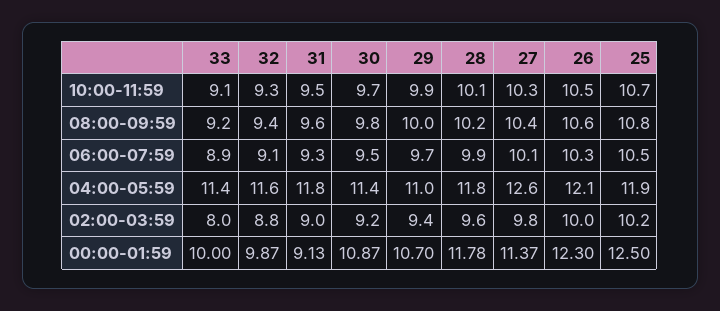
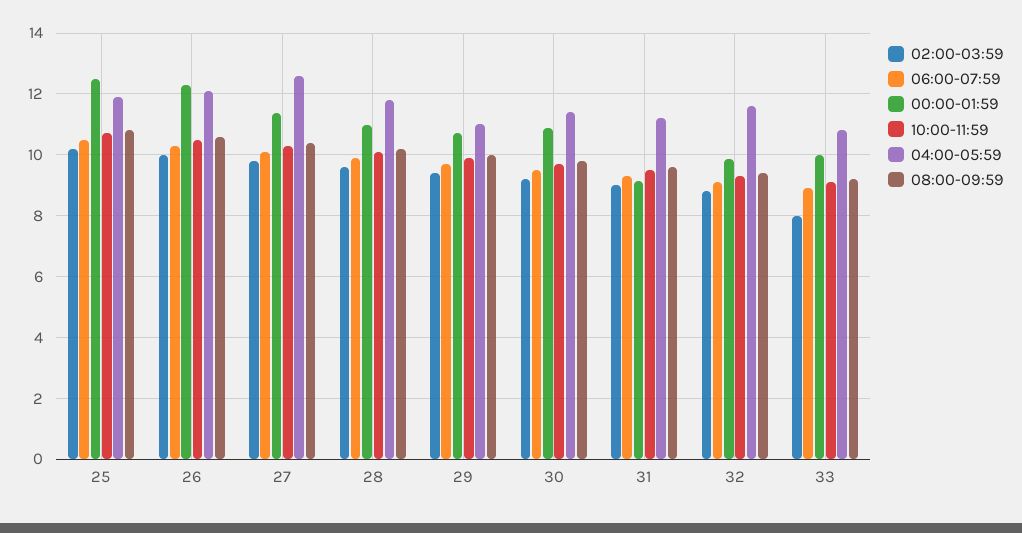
04:00-05:59, 33: 11.4 -> 10.8
04:00-05:59, 31: 11.8 -> 11.2
00:00-01:59, 28: 11.78 -> 11

